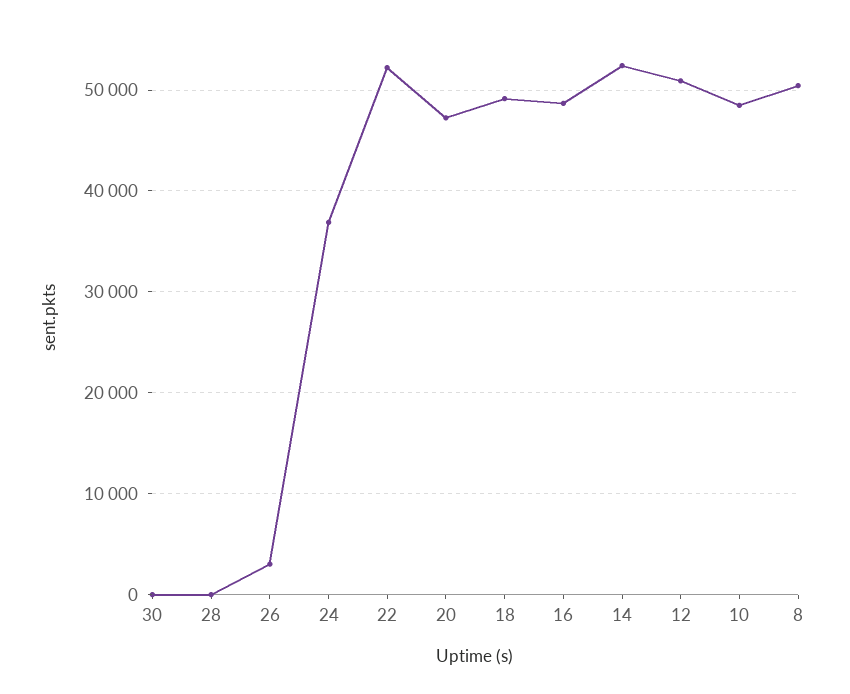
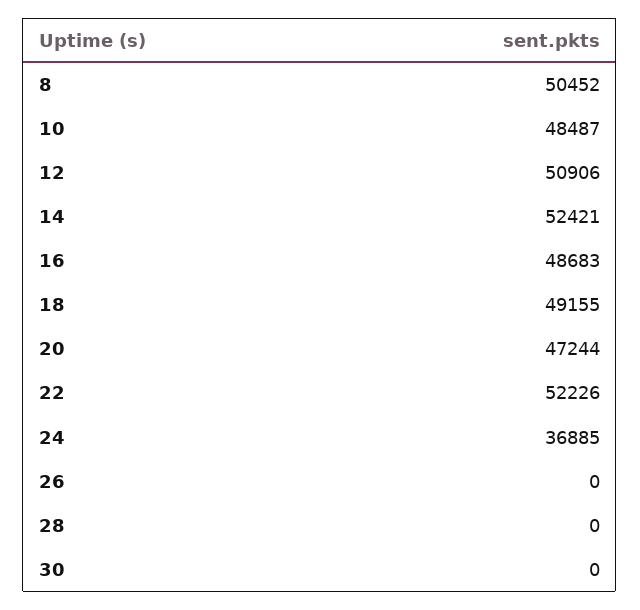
26: 3000 -> 0

